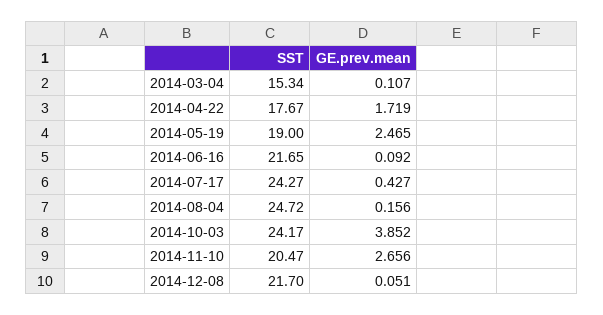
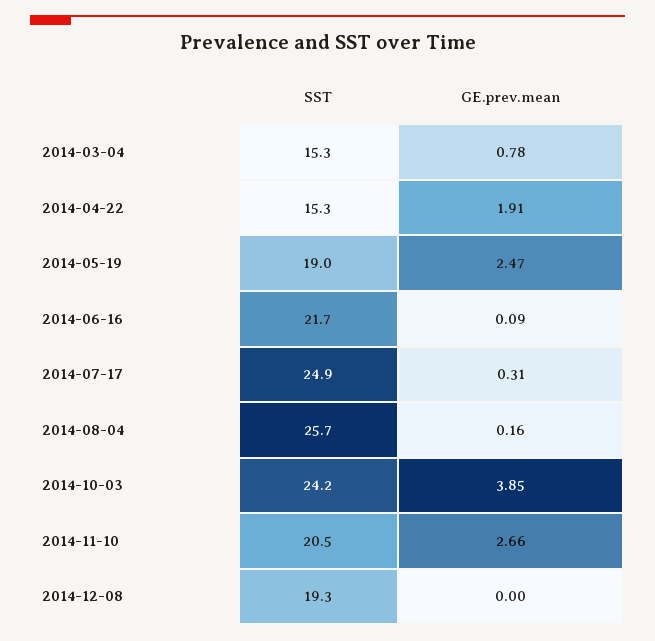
GE.prev.mean, 2014-03-04: 0.107 -> 0.78
SST, 2014-04-22: 17.67 -> 15.3
GE.prev.mean, 2014-04-22: 1.719 -> 1.91
SST, 2014-07-17: 24.27 -> 24.9
GE.prev.mean, 2014-07-17: 0.427 -> 0.31
SST, 2014-08-04: 24.72 -> 25.7
SST, 2014-12-08: 21.7 -> 19.3
GE.prev.mean, 2014-12-08: 0.051 -> 0

